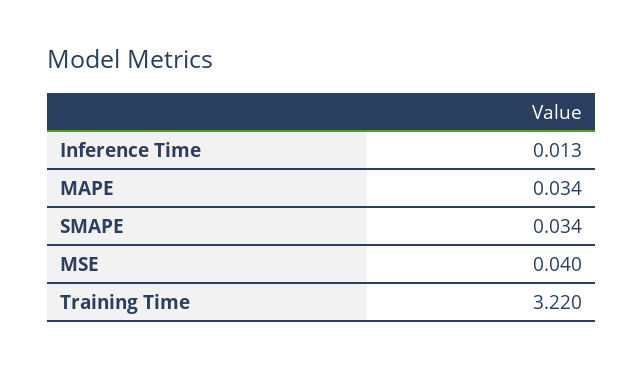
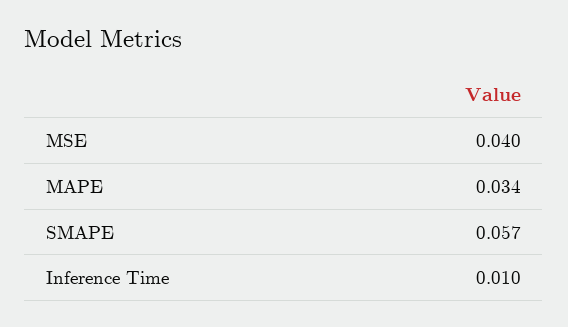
Inference Time: 0.013 -> 0.01
SMAPE: 0.034 -> 0.057
Training Time: 3.22 -> none

